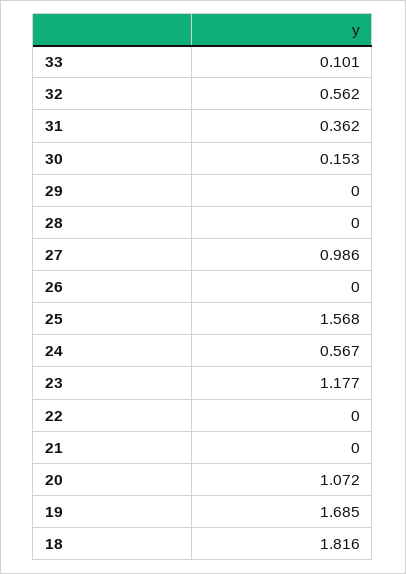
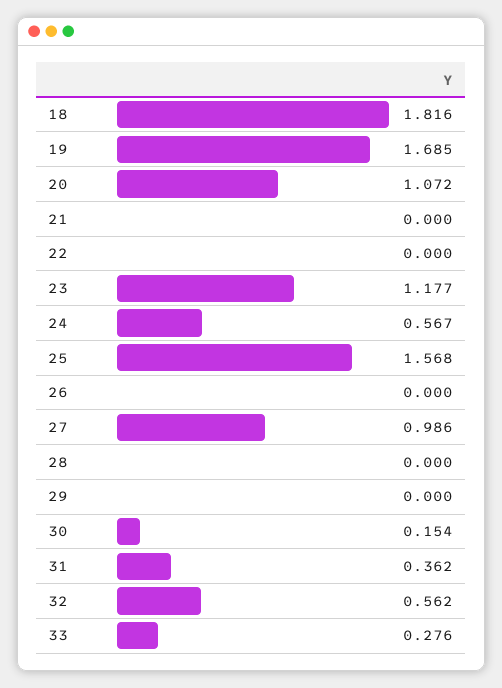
33: 0.101 -> 0.276
30: 0.153 -> 0.154

